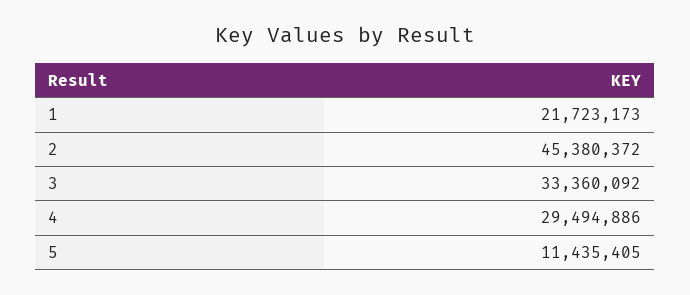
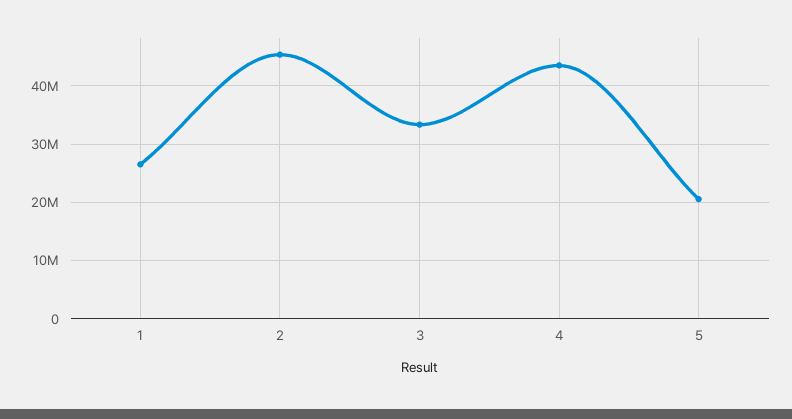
1: 21723173 -> 26000000
4: 29494886 -> 44000000
5: 11435405 -> 20000000

